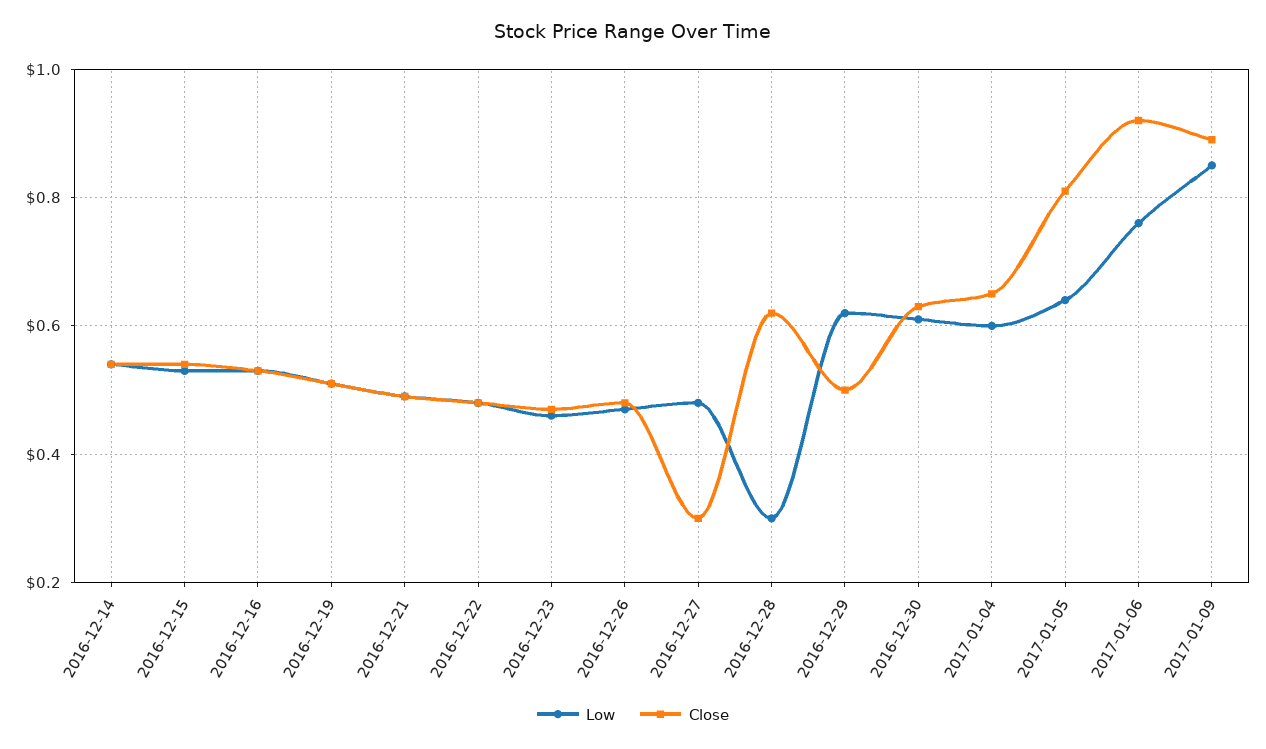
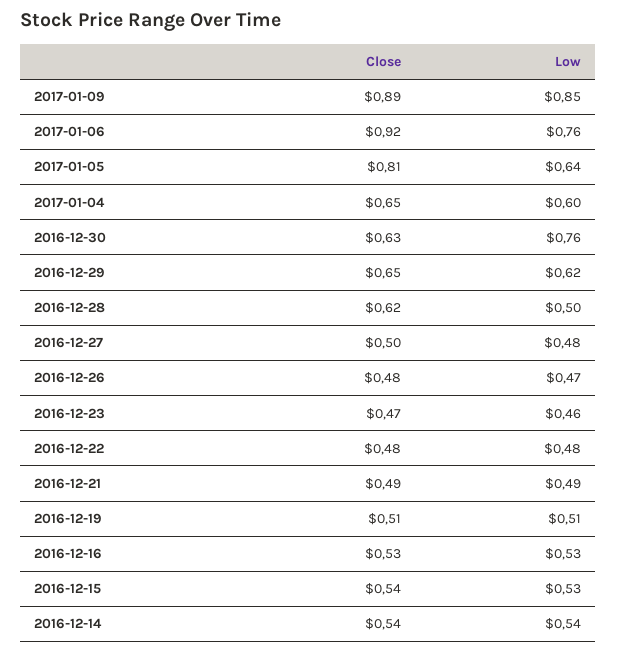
Close, 2016-12-27: 0.3 -> 0.5
Low, 2016-12-28: 0.3 -> 0.5
Close, 2016-12-29: 0.5 -> 0.65
Low, 2016-12-30: 0.6 -> 0.76

